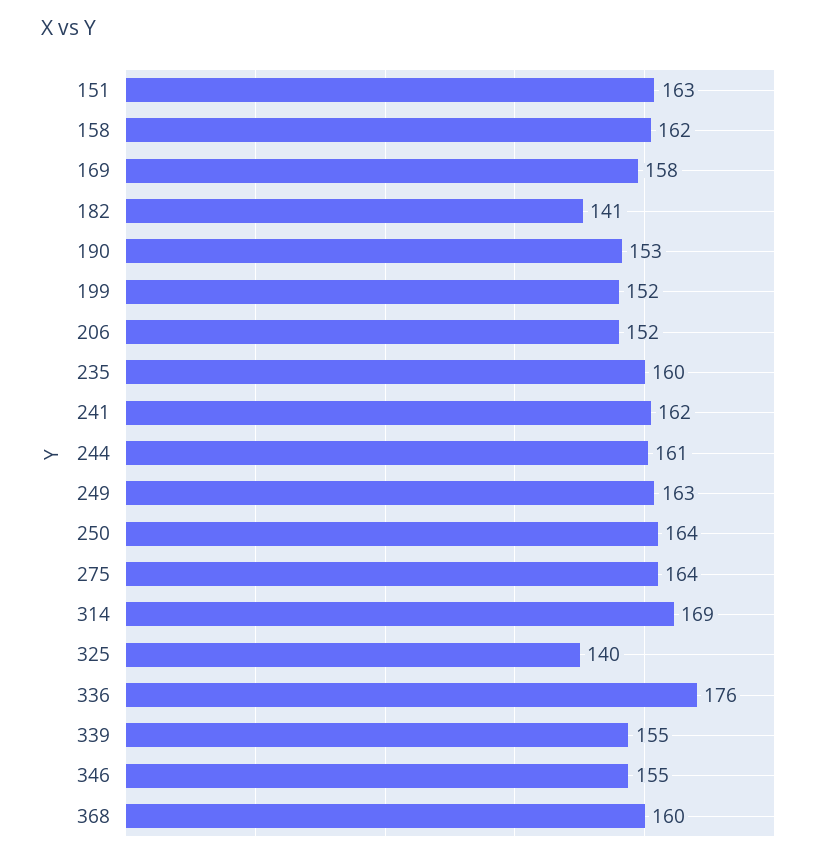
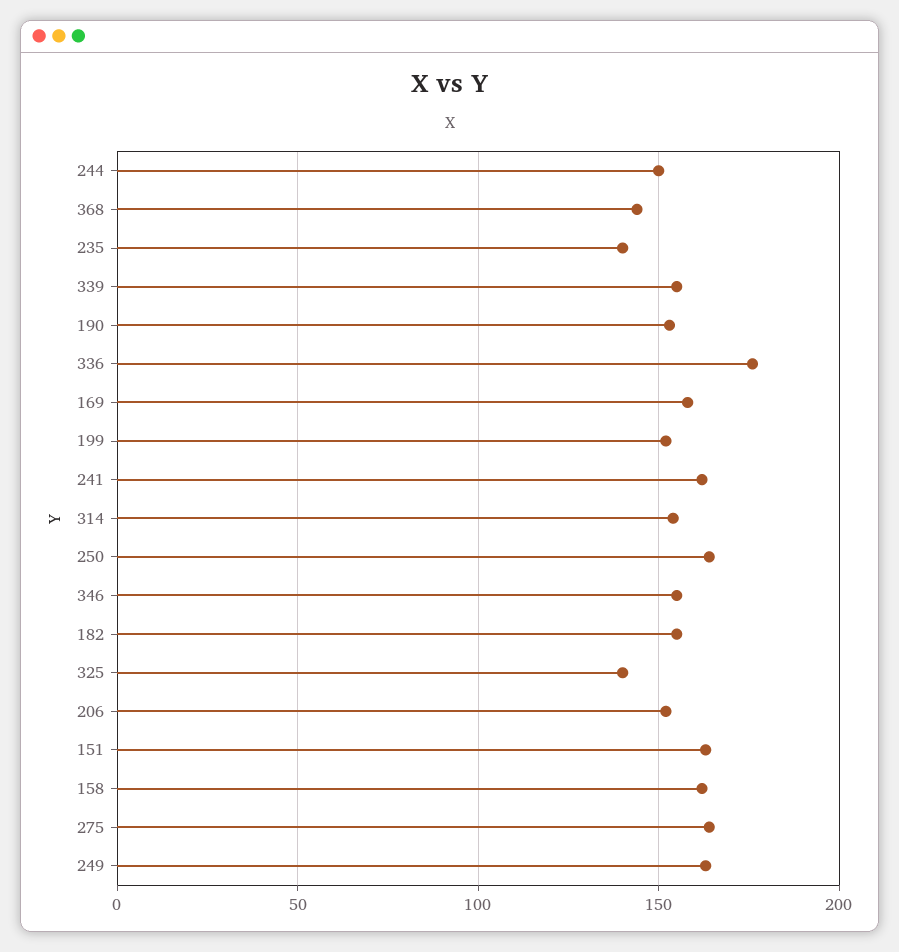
182: 141 -> 155
235: 160 -> 140
244: 161 -> 150
314: 169 -> 155
368: 160 -> 145

